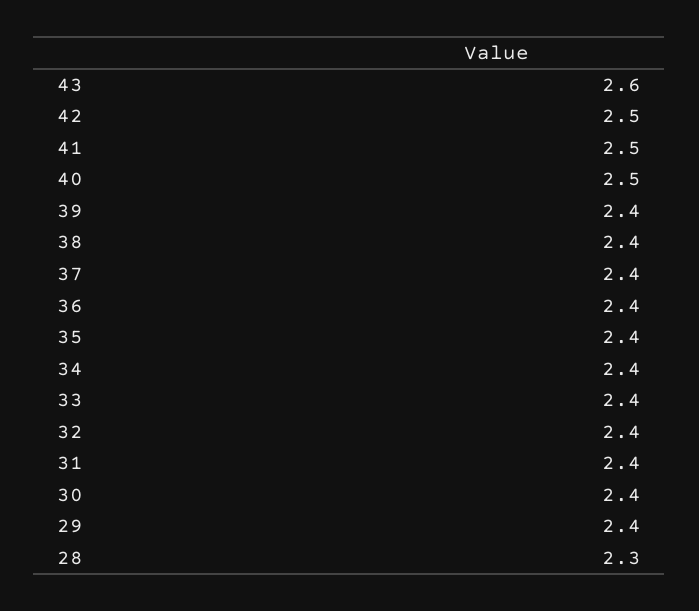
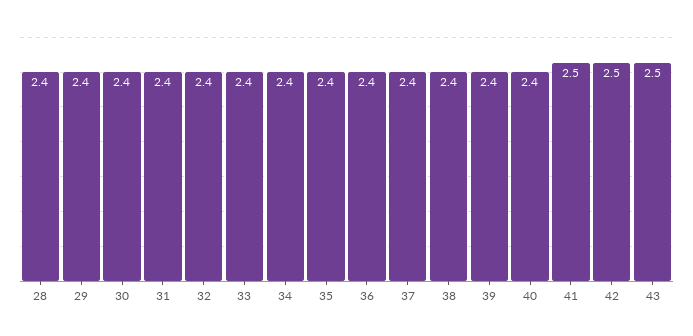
43: 2.6 -> 2.5
40: 2.5 -> 2.4
28: 2.3 -> 2.4

